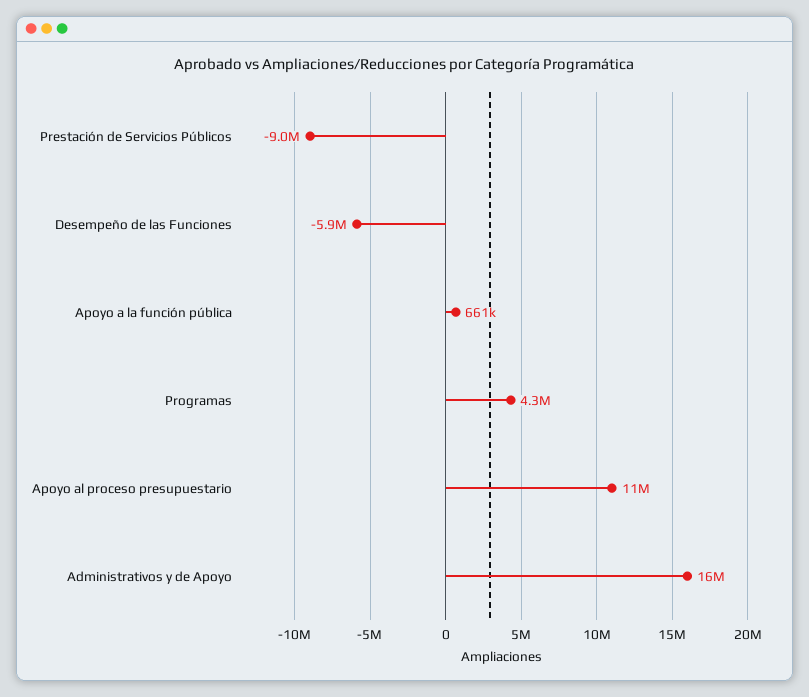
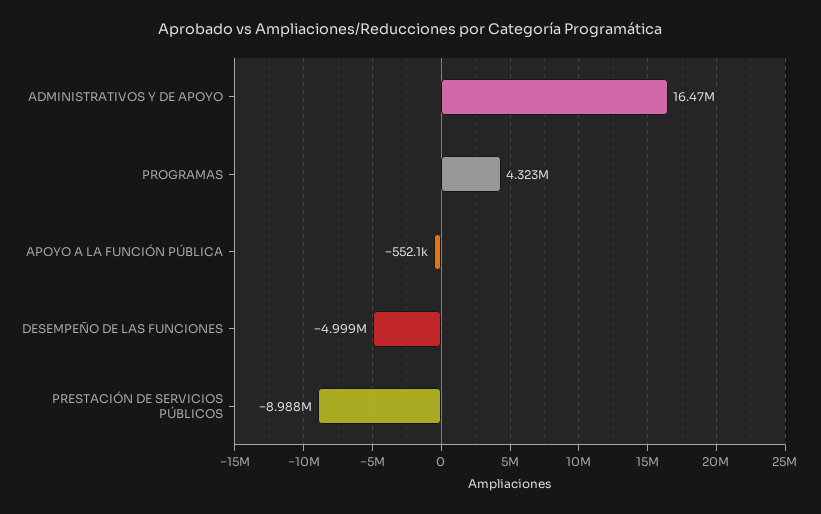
Desempeño de las Funciones: -5900000 -> -4999000
Apoyo a la función pública: 661000 -> -552100
Apoyo al proceso presupuestario: 11000000 -> none

